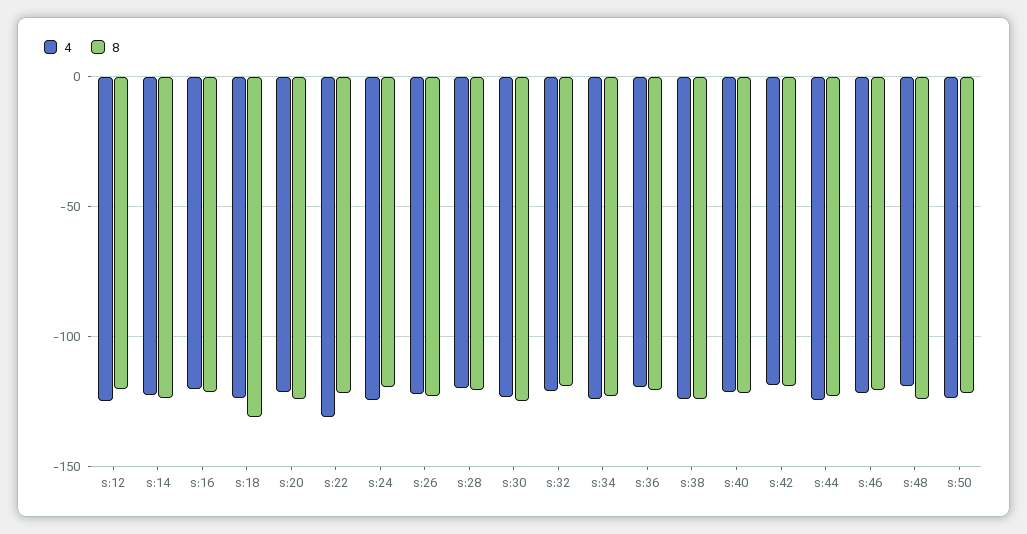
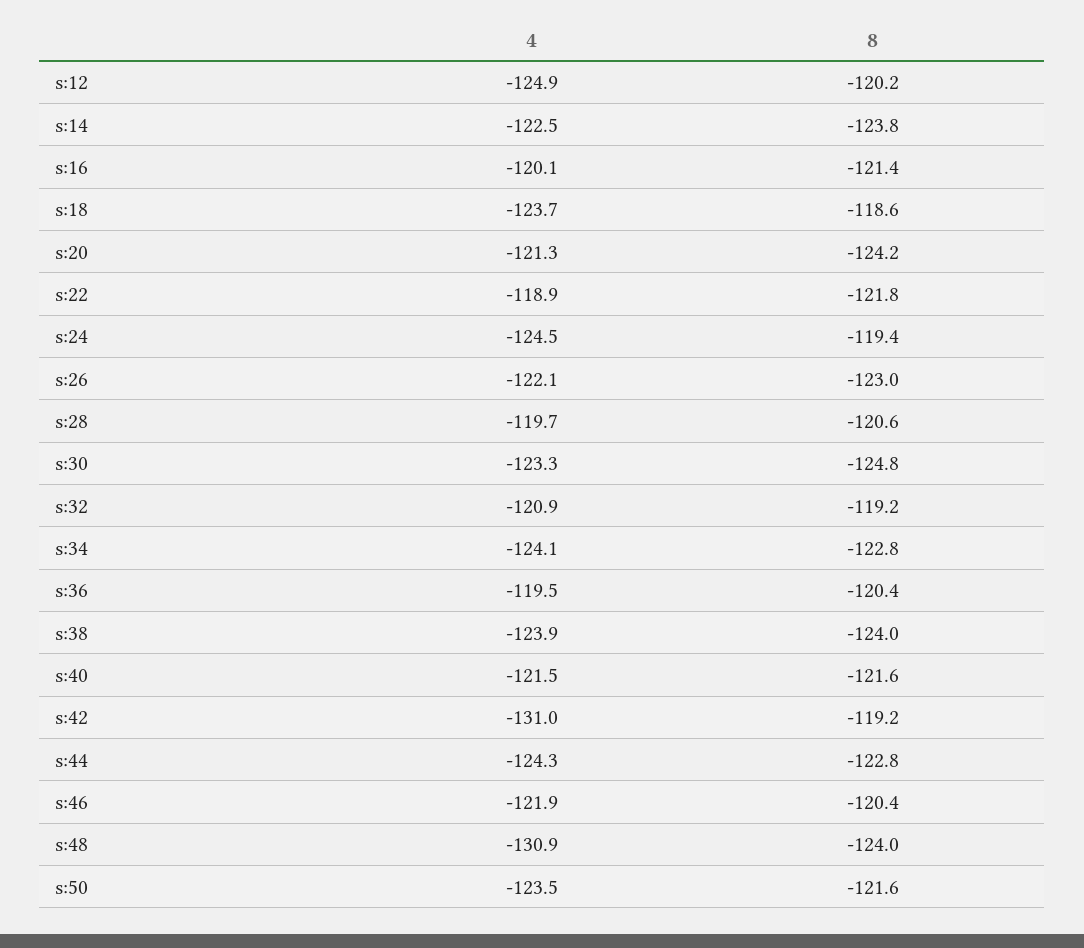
8, s:18: -130 -> -118.6
4, s:22: -130 -> -118.9
4, s:42: -120 -> -131
4, s:48: -120 -> -130.9

